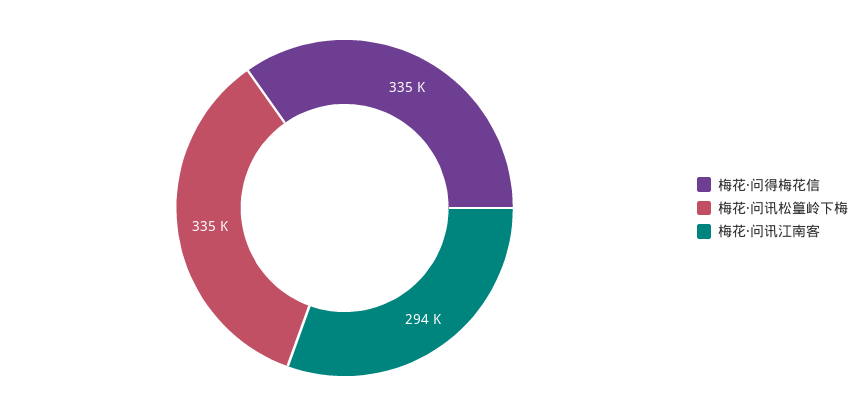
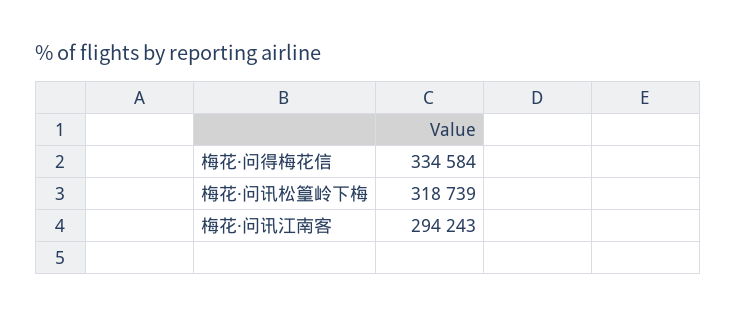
梅花·问讯松篁岭下梅: 335000 -> 318739

